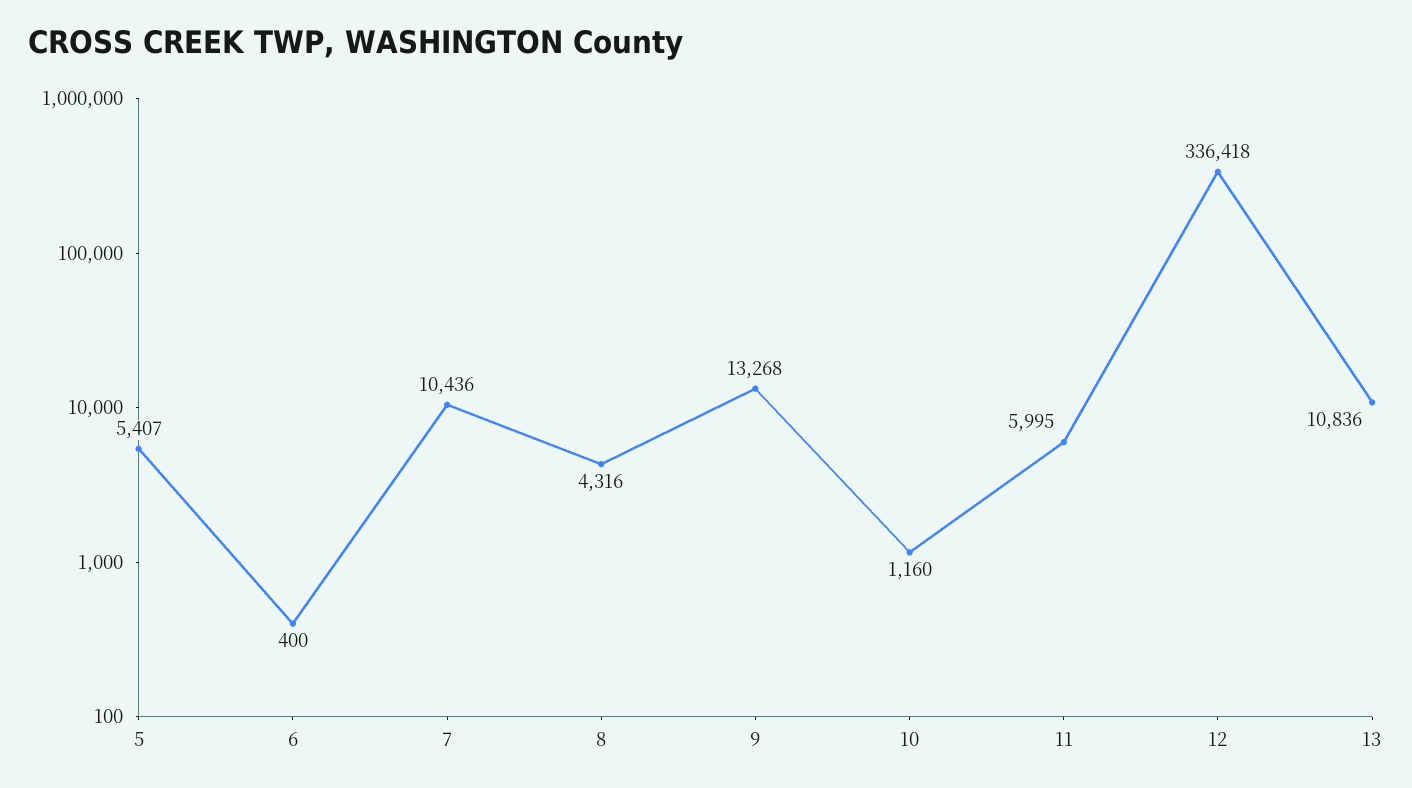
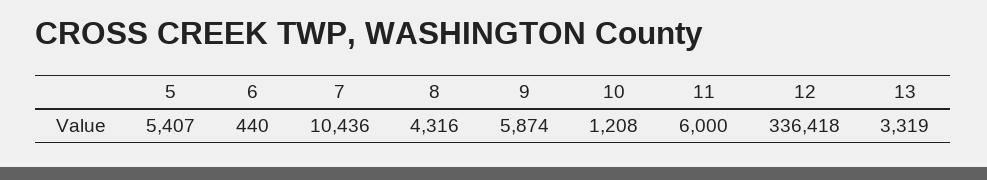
6: 400 -> 440
9: 13268 -> 5874
10: 1160 -> 1208
11: 5995 -> 6000
13: 10836 -> 3319

